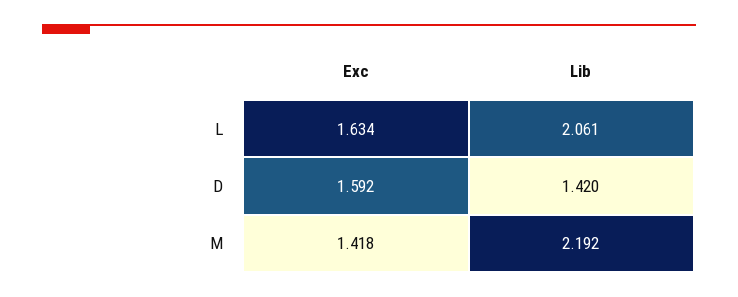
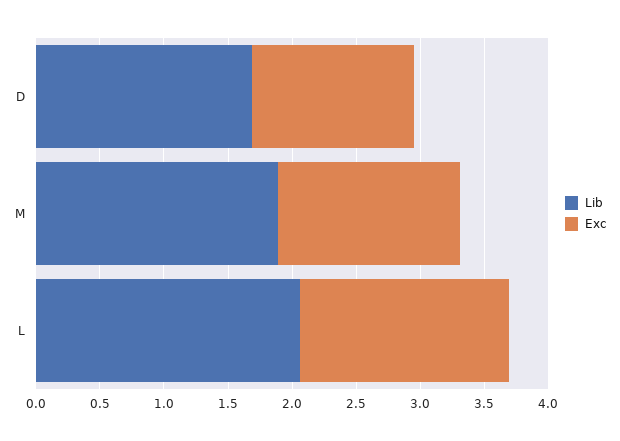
Exc, D: 1.592 -> 1.3
Lib, D: 1.42 -> 1.7
Lib, M: 2.192 -> 1.9

